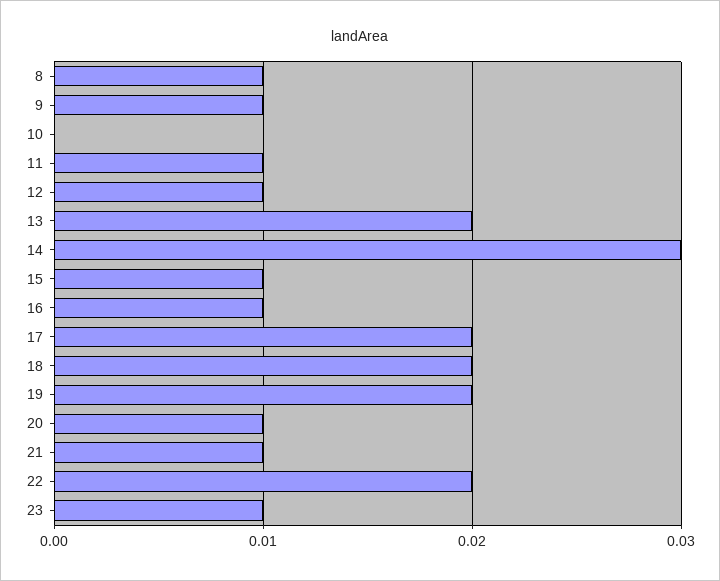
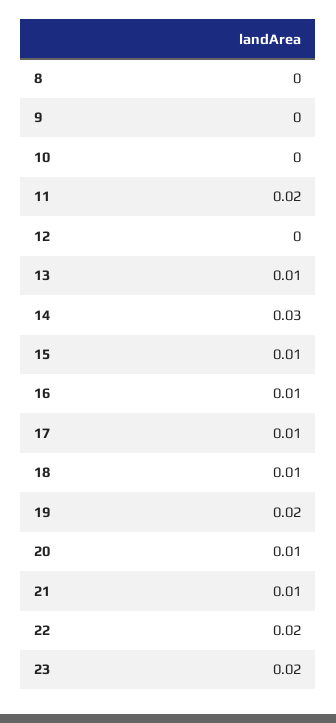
8: 0.01 -> 0
9: 0.01 -> 0
11: 0.01 -> 0.02
12: 0.01 -> 0
13: 0.02 -> 0.01
17: 0.02 -> 0.01
18: 0.02 -> 0.01
23: 0.01 -> 0.02

